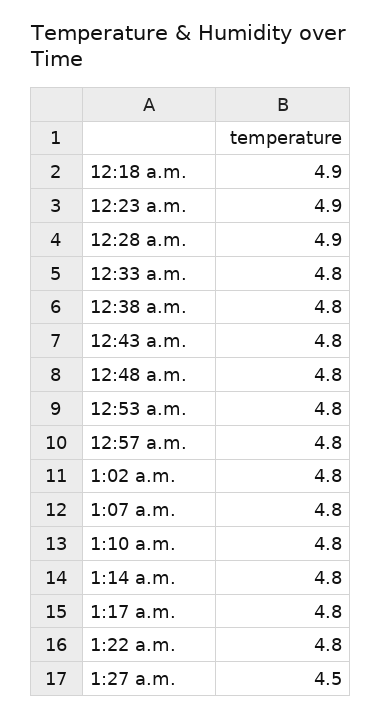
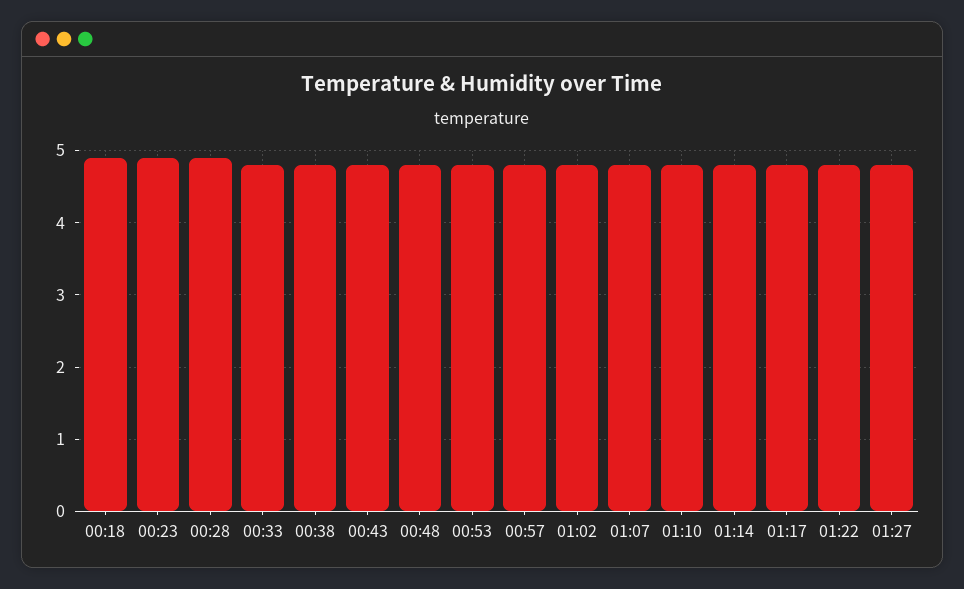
1:27 a.m.: 4.5 -> 4.8

